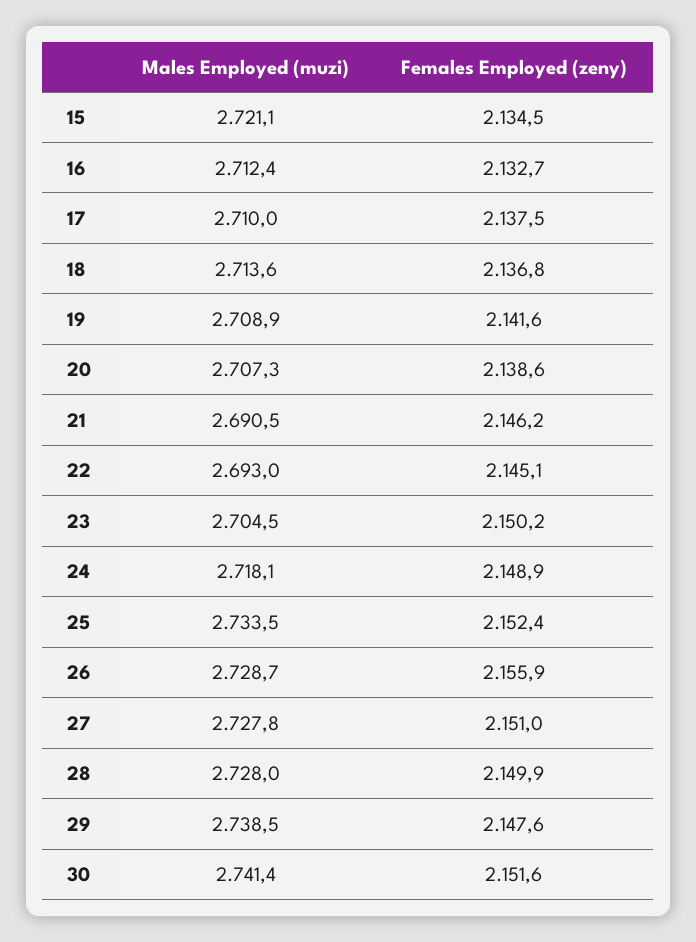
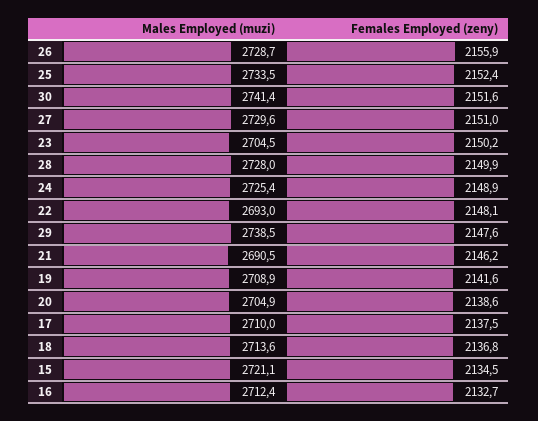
Males Employed (muzi), 20: 2707.3 -> 2704.9
Females Employed (zeny), 22: 2145.1 -> 2148.1
Males Employed (muzi), 24: 2718.1 -> 2725.4
Males Employed (muzi), 27: 2727.8 -> 2729.6

